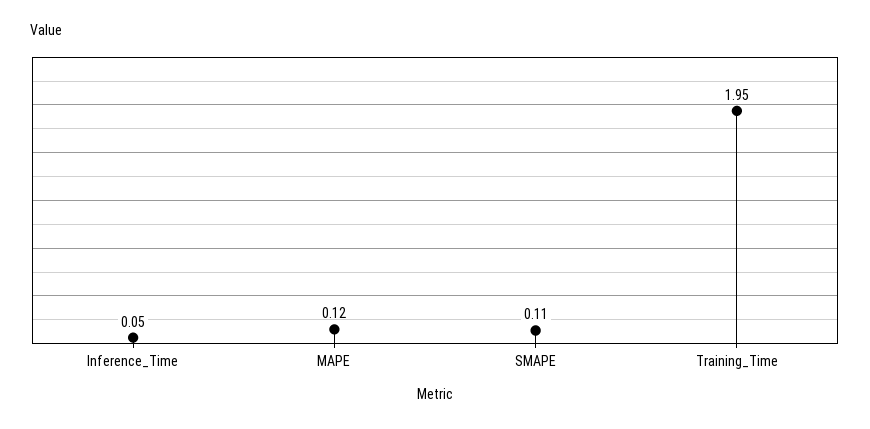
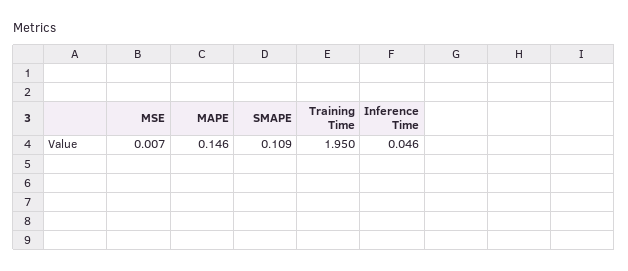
MAPE: 0.12 -> 0.146
MSE: none -> 0.007

